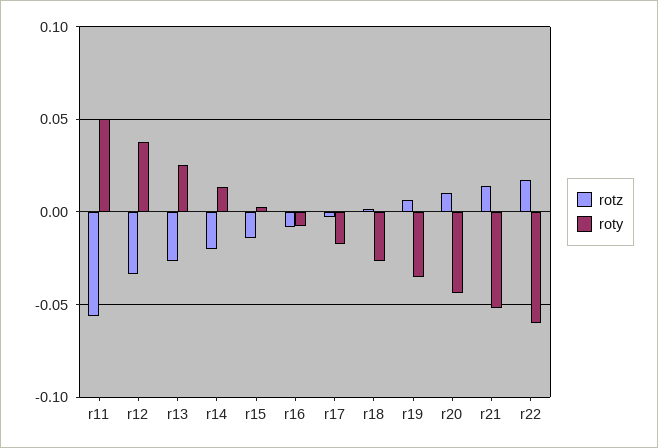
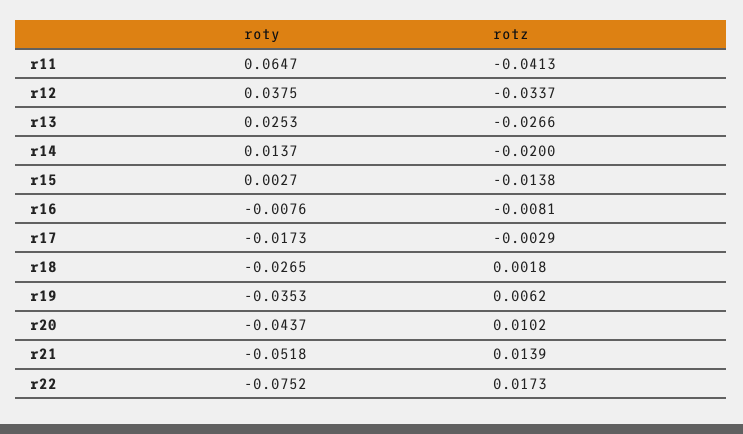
rotz, r11: -0.055 -> -0.0413
roty, r11: 0.05 -> 0.0647
roty, r22: -0.06 -> -0.0752

